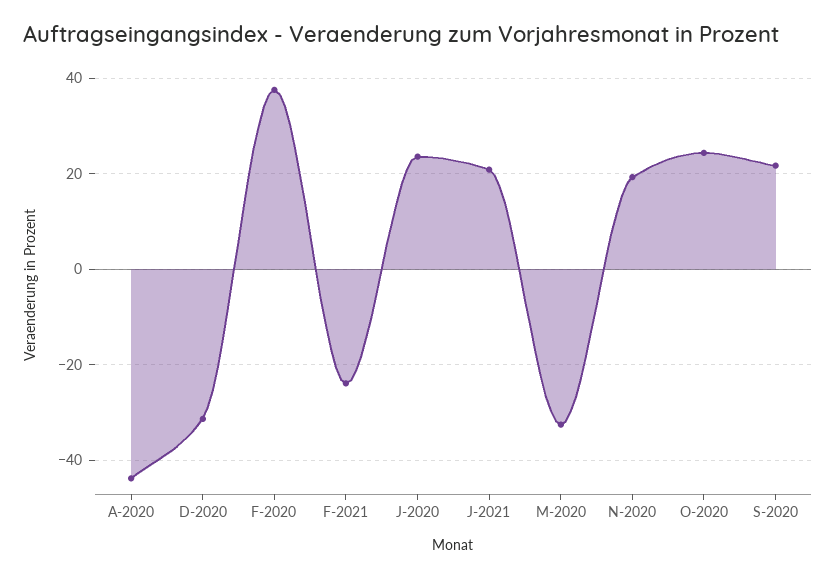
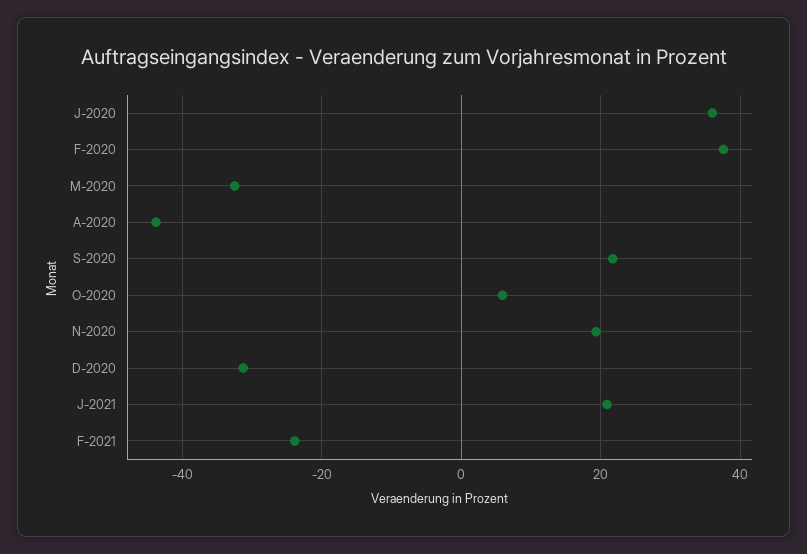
J-2020: 24 -> 36
O-2020: 24 -> 6

